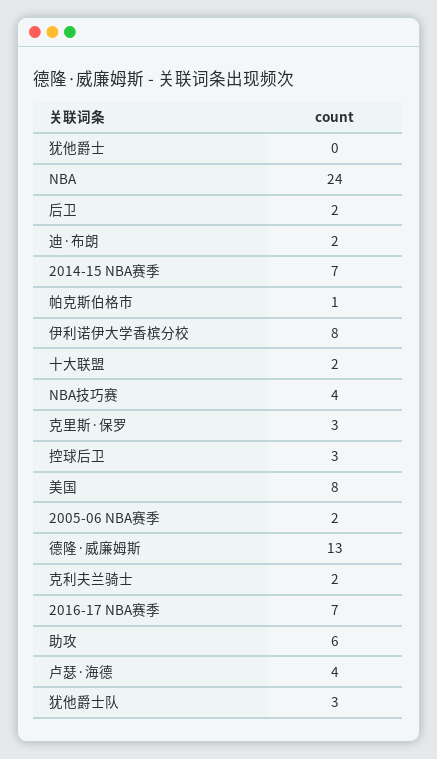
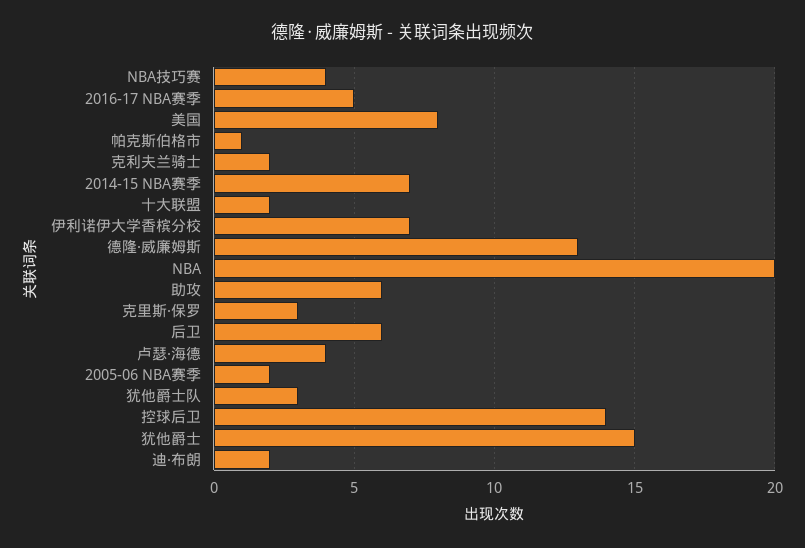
犹他爵士: 0 -> 15
NBA: 24 -> 20
后卫: 2 -> 6
伊利诺伊大学香槟分校: 8 -> 7
控球后卫: 3 -> 14
2016-17 NBA赛季: 7 -> 5

